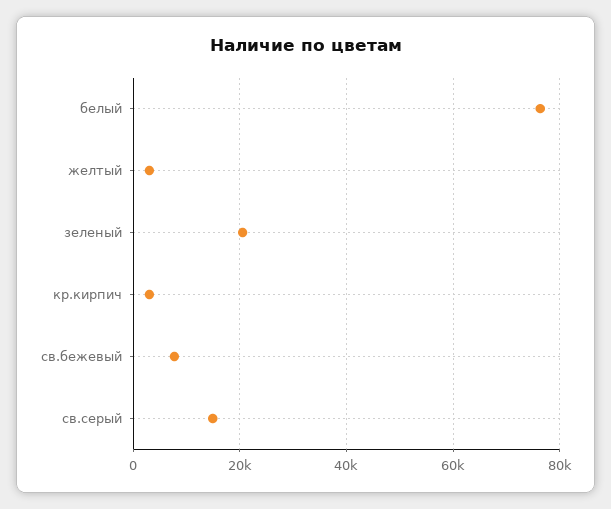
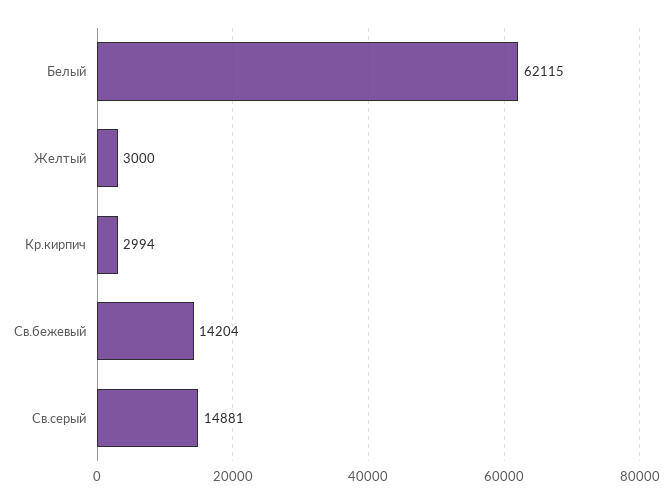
белый: 76000 -> 62115
зеленый: 20000 -> none
св.бежевый: 8000 -> 14204

